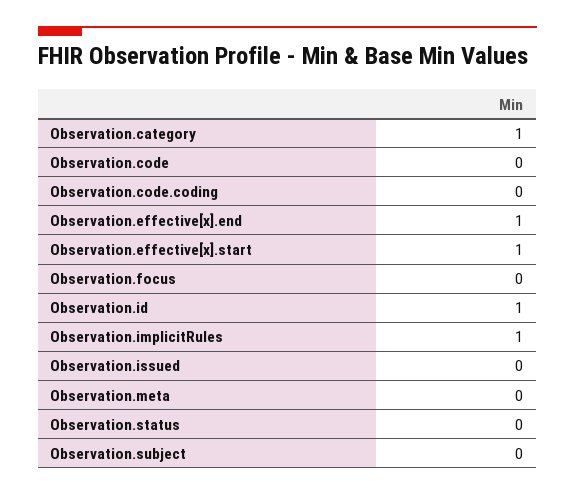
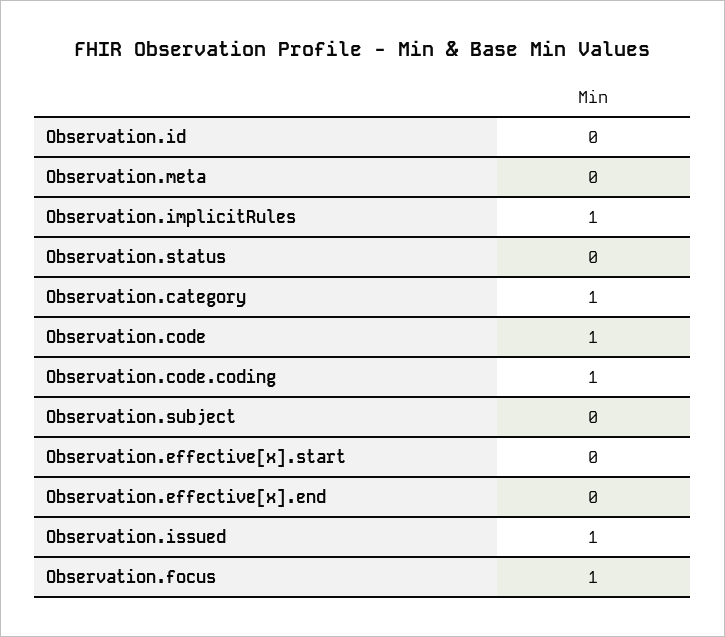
Observation.code: 0 -> 1
Observation.code.coding: 0 -> 1
Observation.effective[x].end: 1 -> 0
Observation.effective[x].start: 1 -> 0
Observation.focus: 0 -> 1
Observation.id: 1 -> 0
Observation.issued: 0 -> 1

